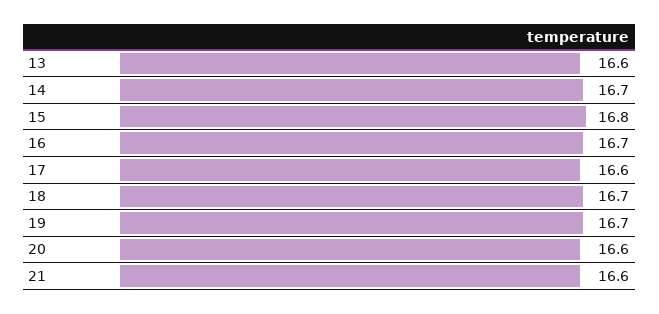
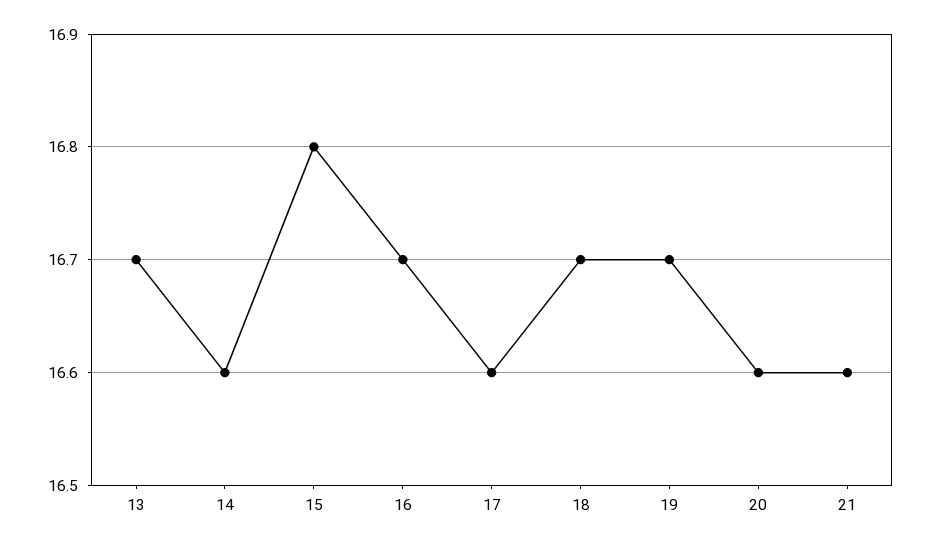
13: 16.6 -> 16.7
14: 16.7 -> 16.6

